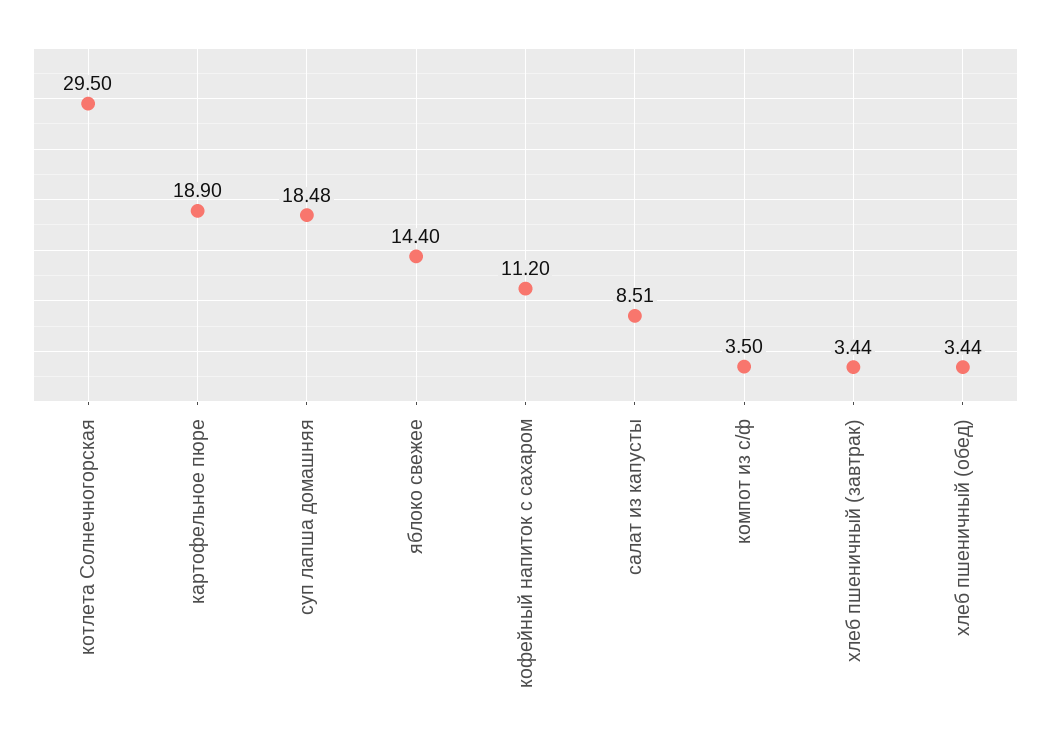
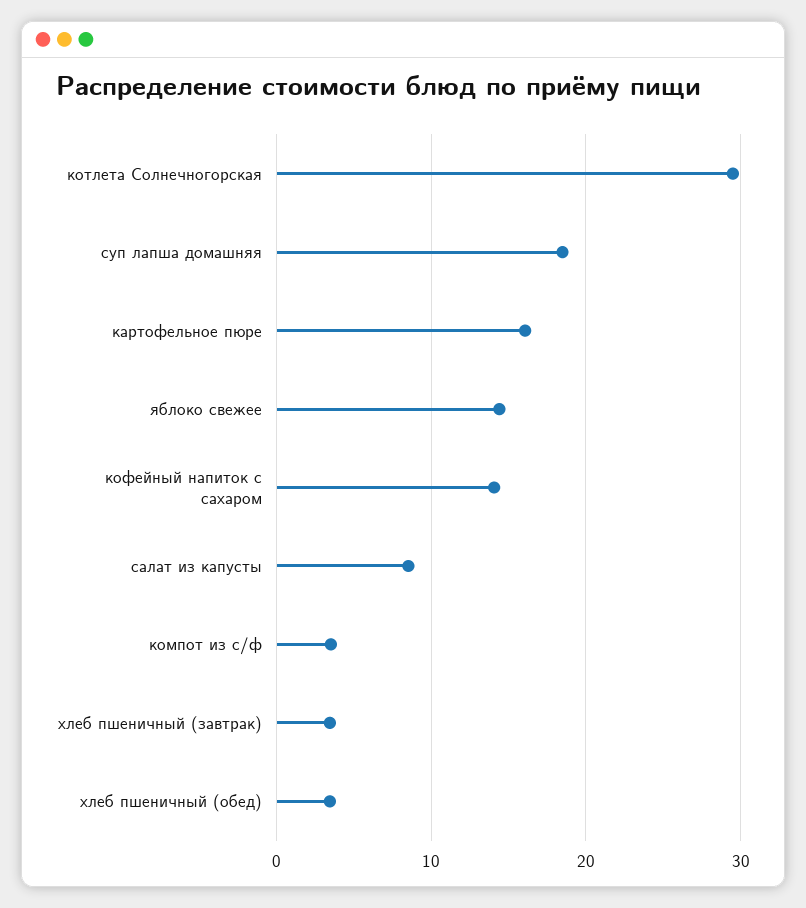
картофельное пюре: 18.9 -> 16
кофейный напиток с сахаром: 11.2 -> 14

